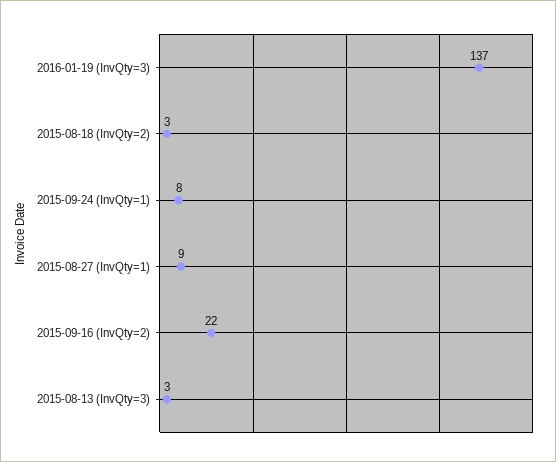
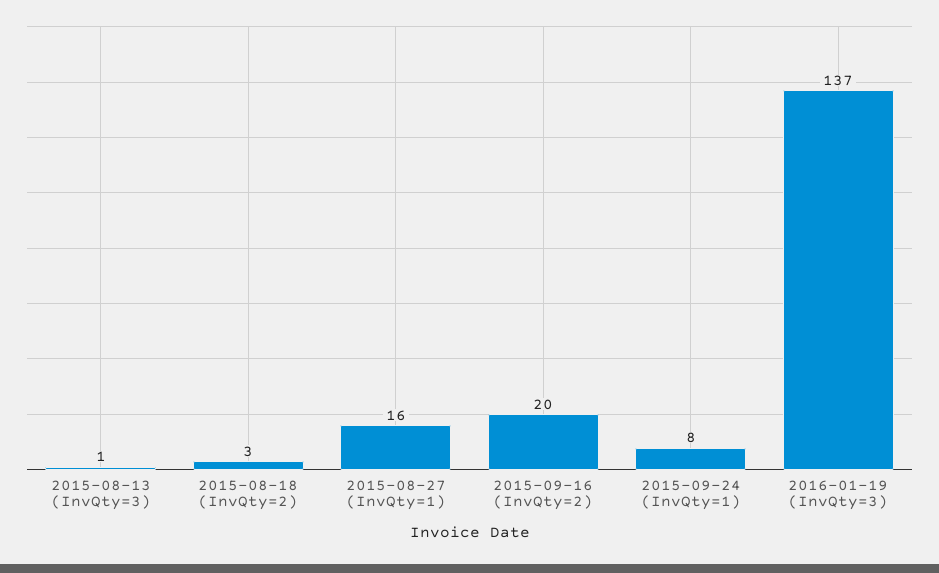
2015-08-27 (InvQty=1): 9 -> 16
2015-09-16 (InvQty=2): 22 -> 20
2015-08-13 (InvQty=3): 3 -> 1

